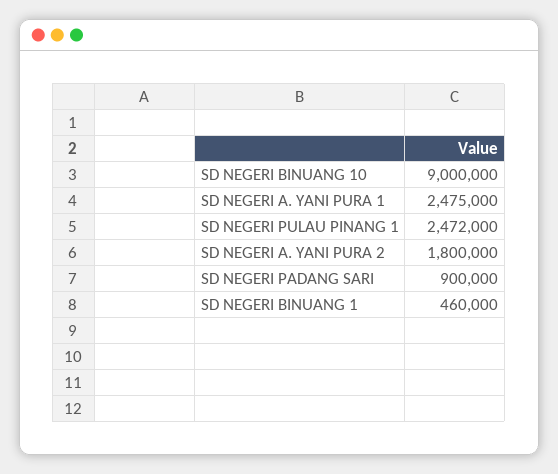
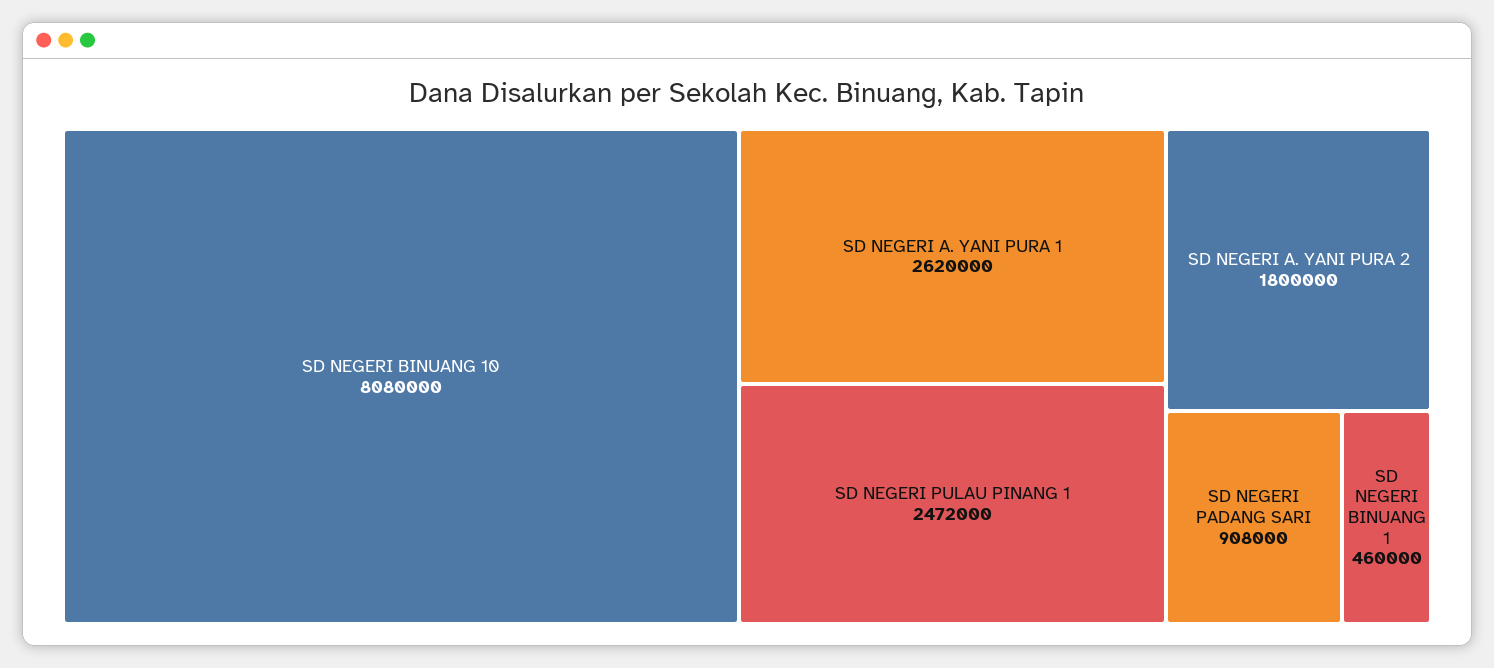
SD NEGERI BINUANG 10: 9000000 -> 8080000
SD NEGERI A. YANI PURA 1: 2475000 -> 2620000
SD NEGERI PADANG SARI: 900000 -> 908000

